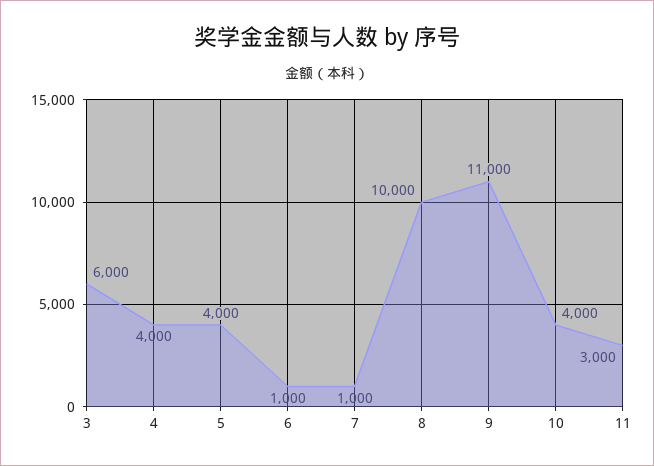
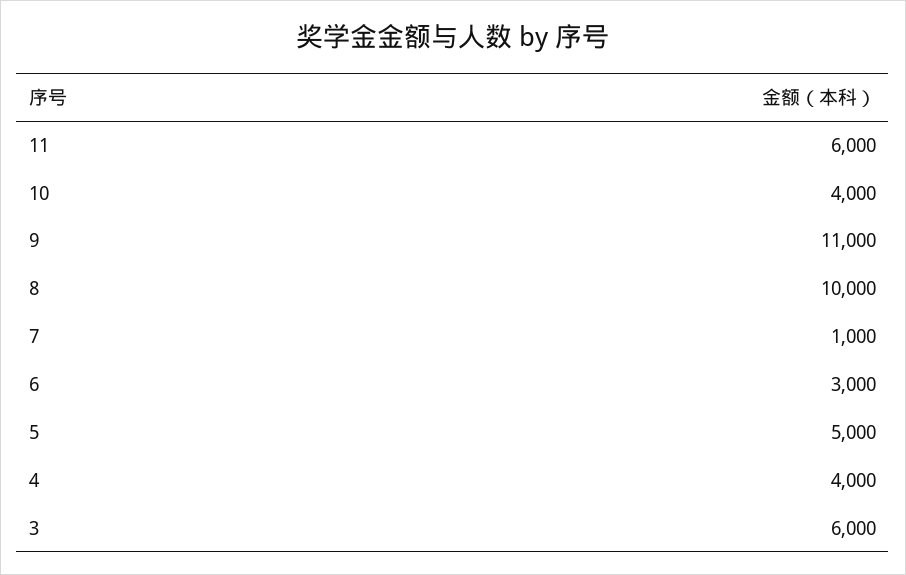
5: 4000 -> 5000
6: 1000 -> 3000
11: 3000 -> 6000

